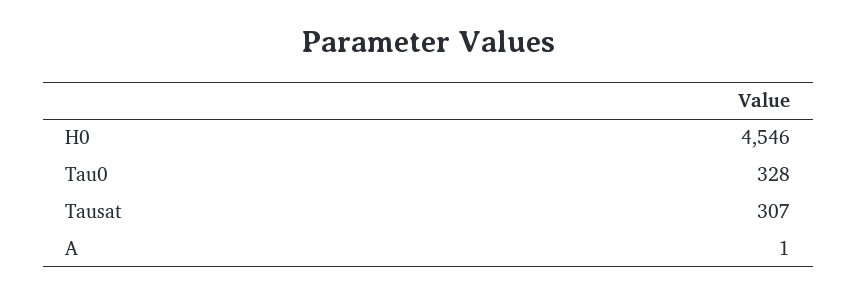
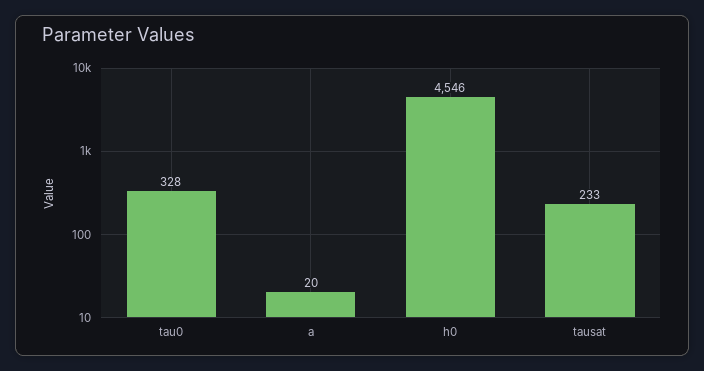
Tausat: 307 -> 233
A: 1 -> 20

